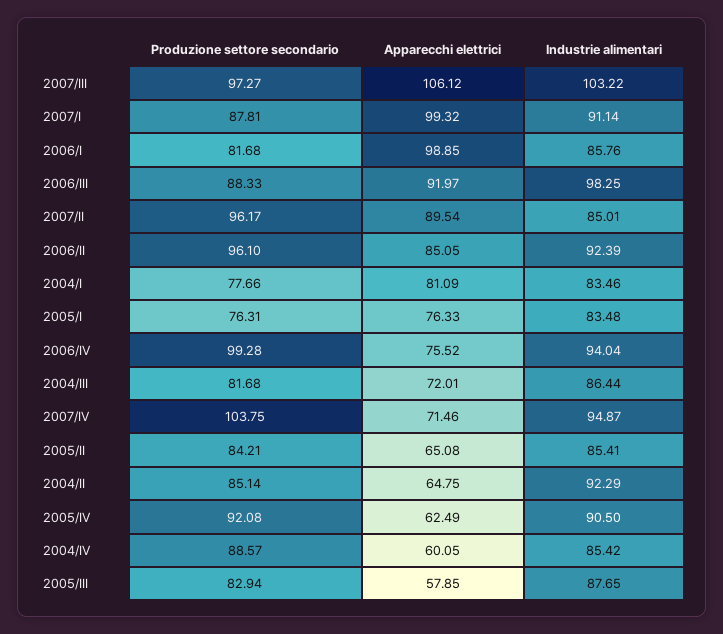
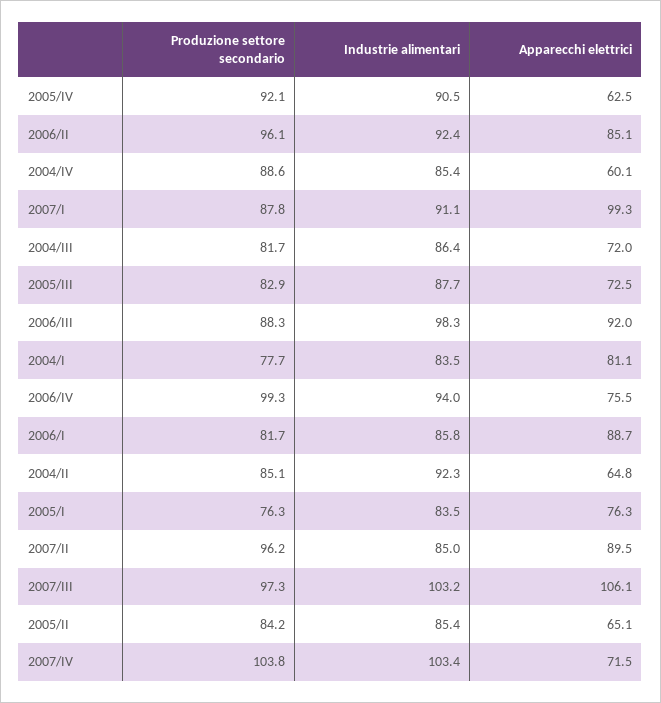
Apparecchi elettrici, 2006/I: 98.85 -> 88.7
Industrie alimentari, 2007/IV: 94.87 -> 103.4
Apparecchi elettrici, 2005/III: 57.85 -> 72.5

